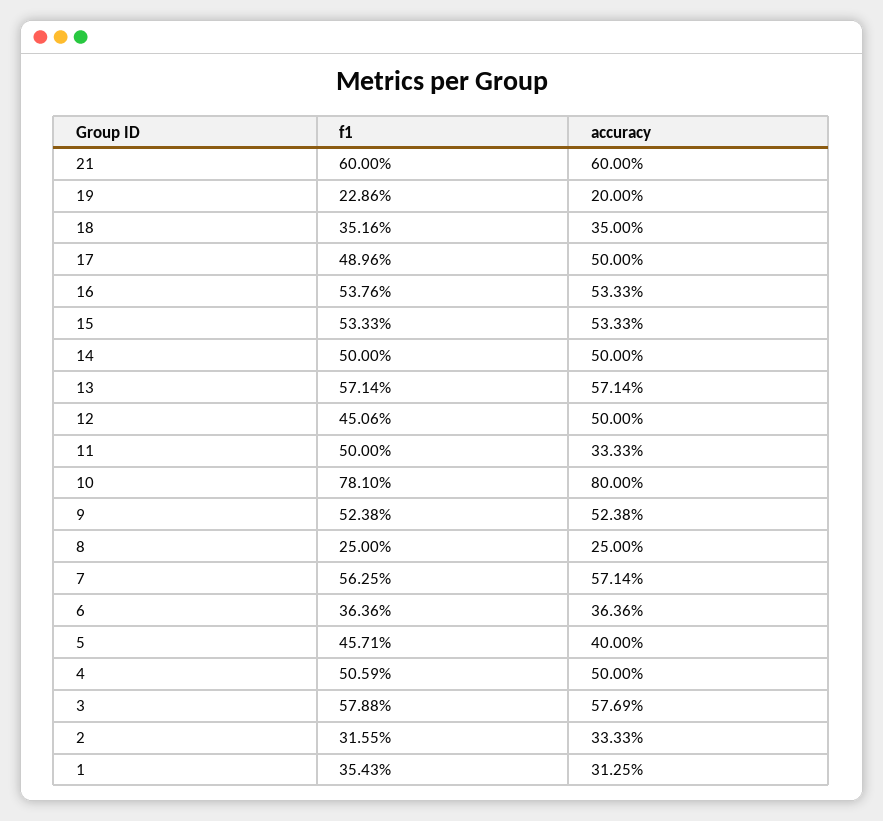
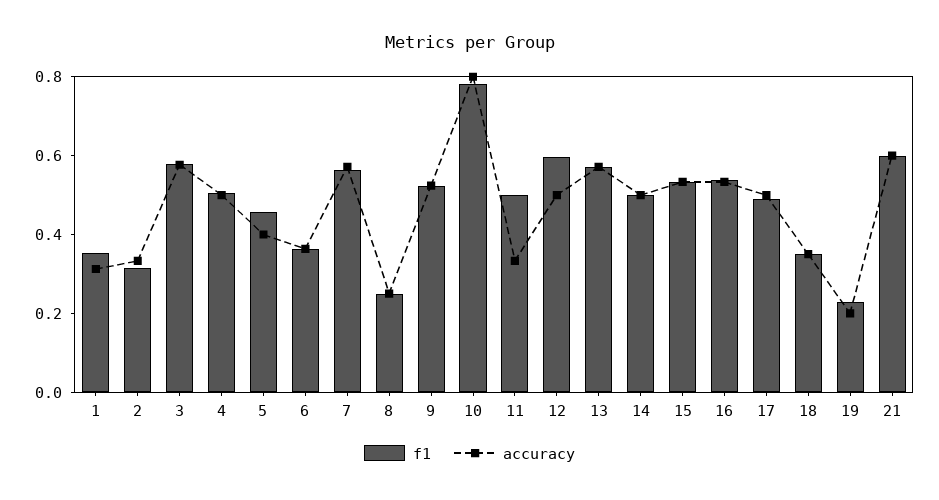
f1, 12: 0.4506 -> 0.6

